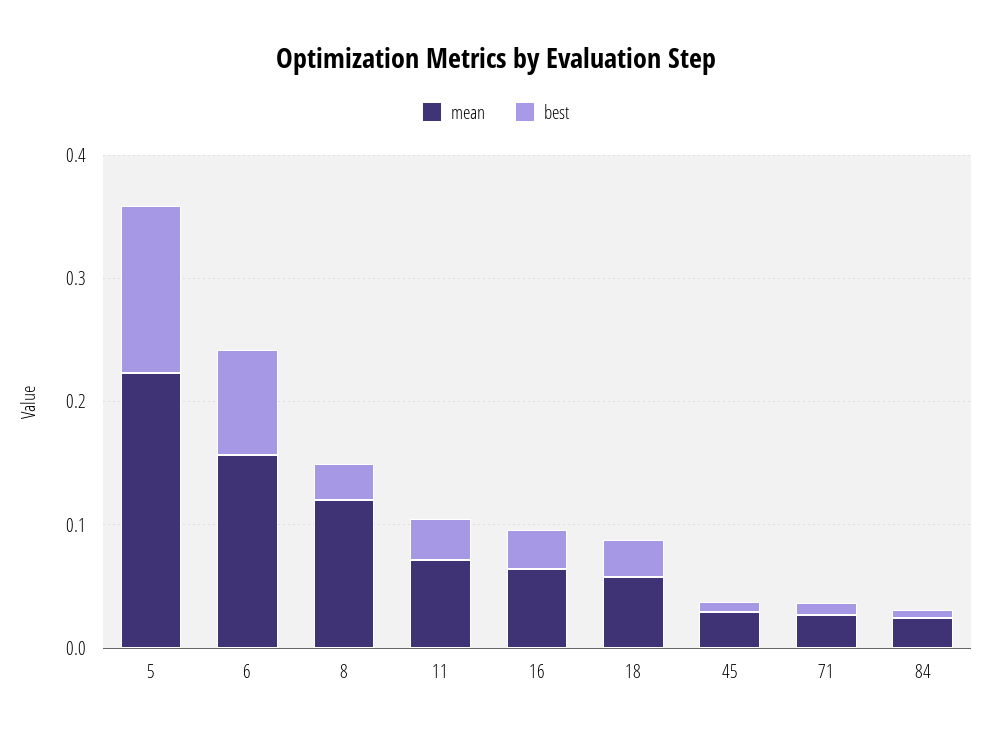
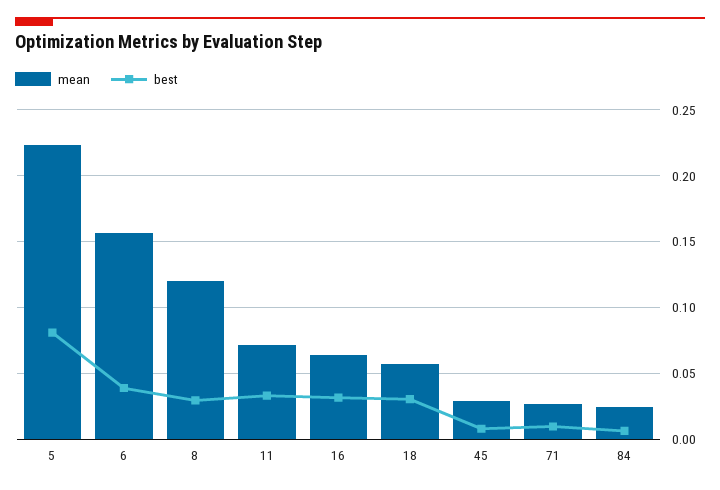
best, 5: 0.14 -> 0.08
best, 6: 0.08 -> 0.04

